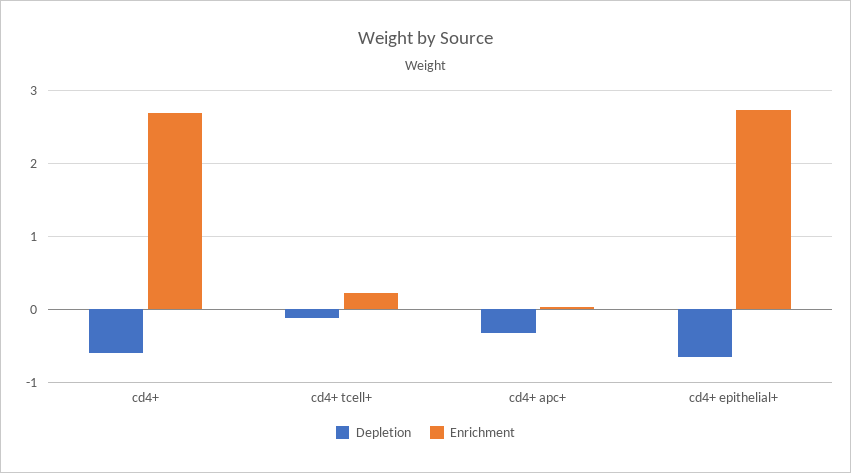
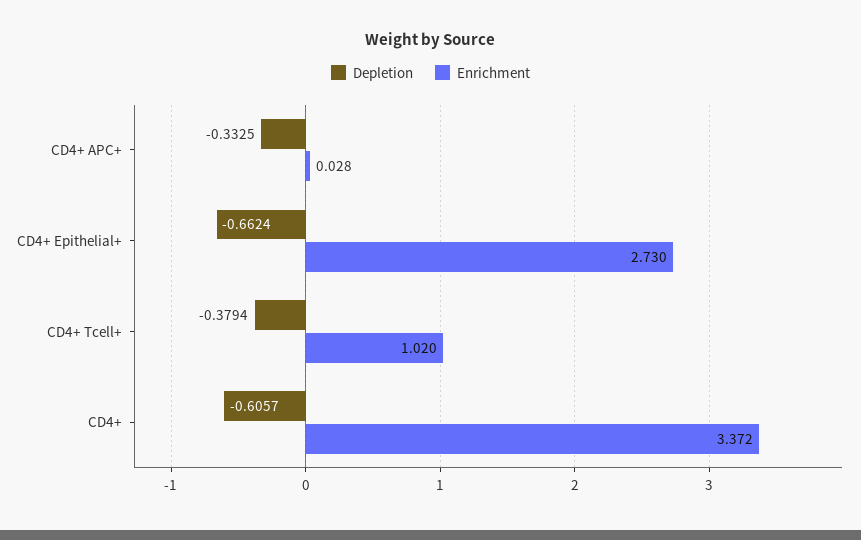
Enrichment, cd4+: 2.7 -> 3.372
Depletion, cd4+ tcell+: -0.1 -> -0.3794
Enrichment, cd4+ tcell+: 0.2 -> 1.02

